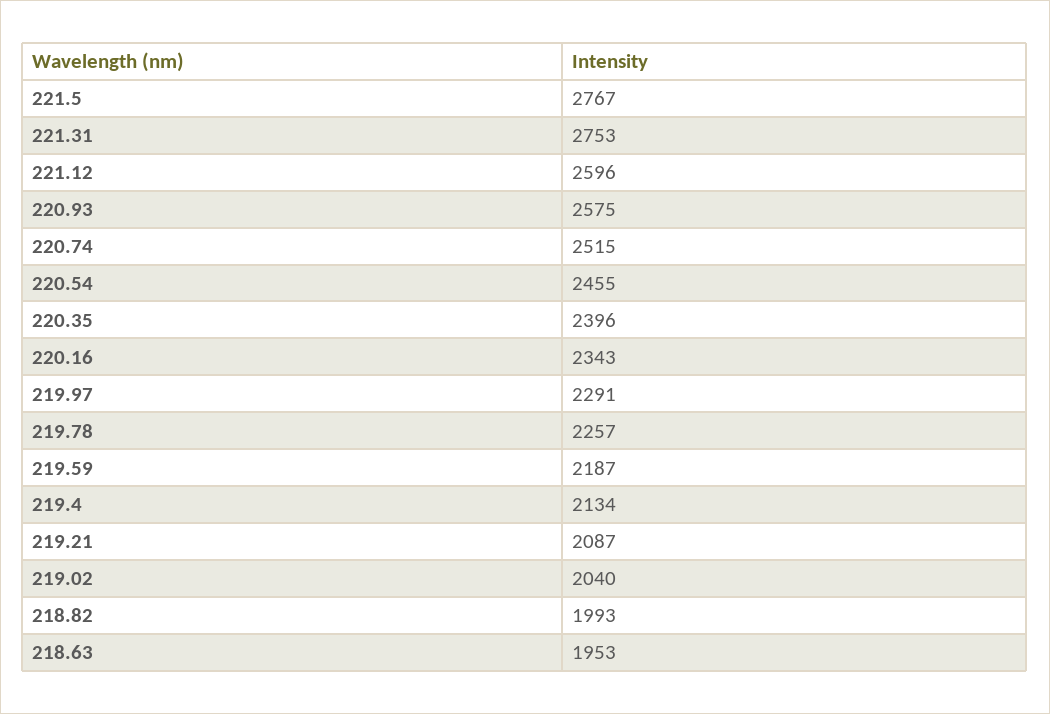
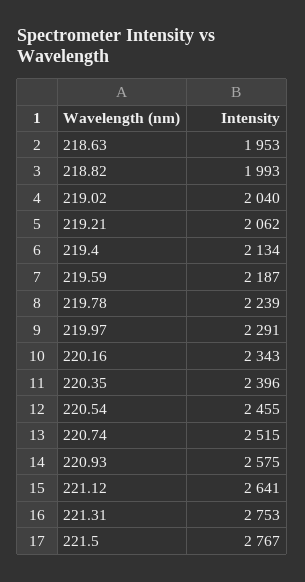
221.12: 2596 -> 2641
219.78: 2257 -> 2239
219.21: 2087 -> 2062

